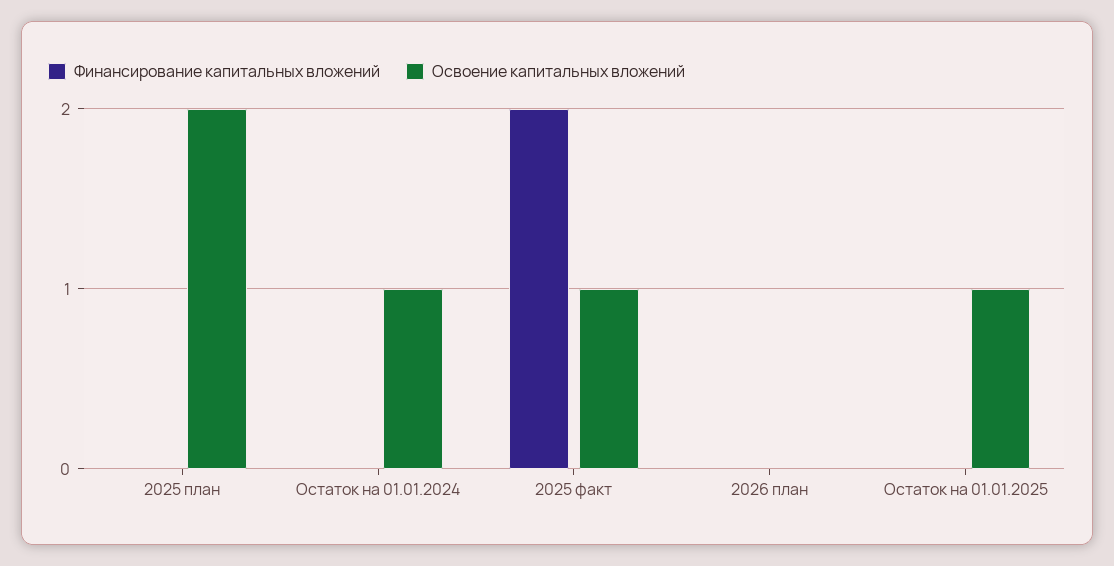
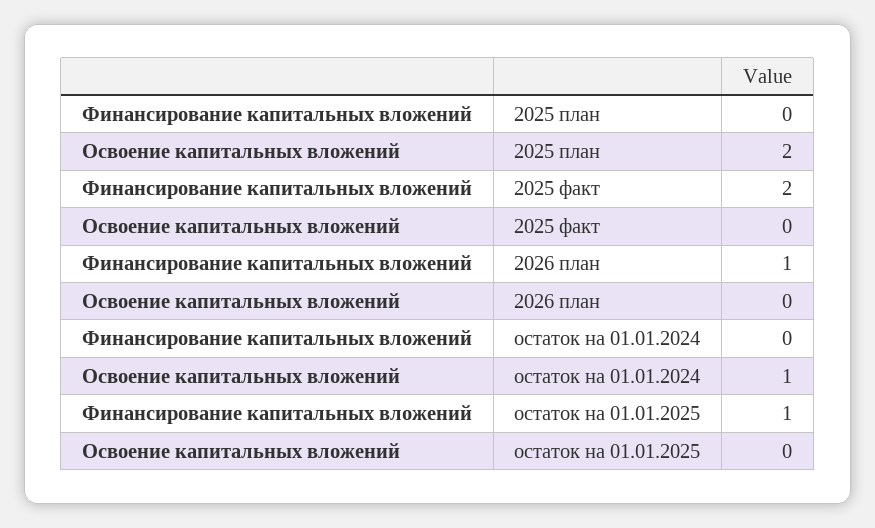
Освоение капитальных вложений, 2025 факт: 1 -> 0
Финансирование капитальных вложений, 2026 план: 0 -> 1
Финансирование капитальных вложений, Остаток на 01.01.2025: 0 -> 1
Освоение капитальных вложений, Остаток на 01.01.2025: 1 -> 0

